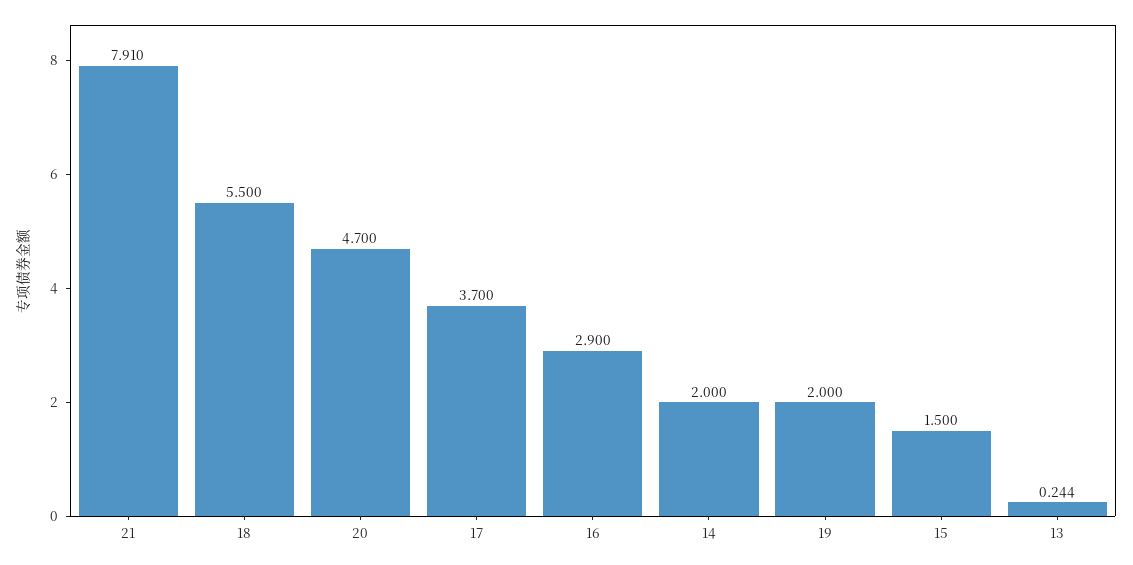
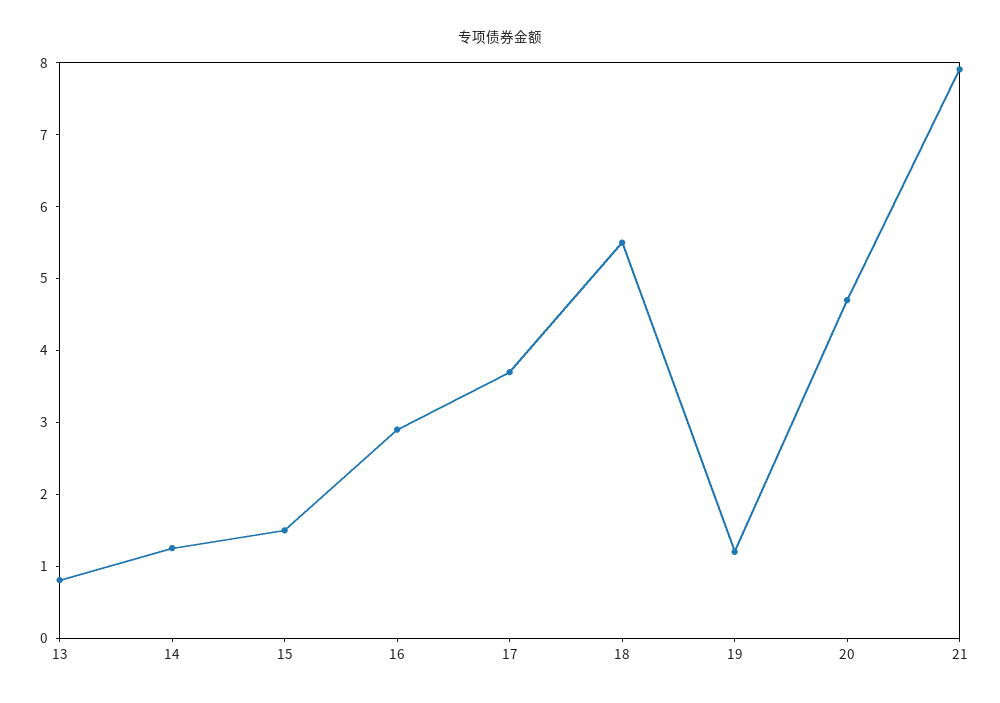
14: 2 -> 1.2
19: 2 -> 1.2
13: 0.244 -> 0.8

